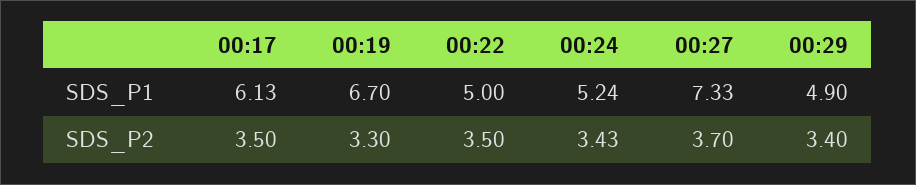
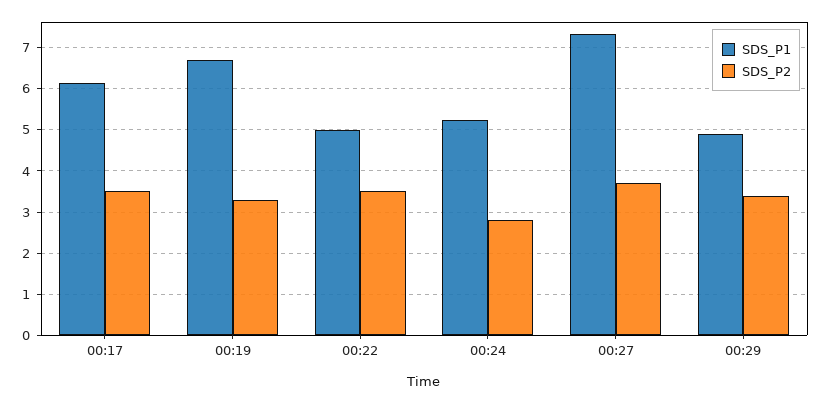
SDS_P2, 00:24: 3.43 -> 2.8

